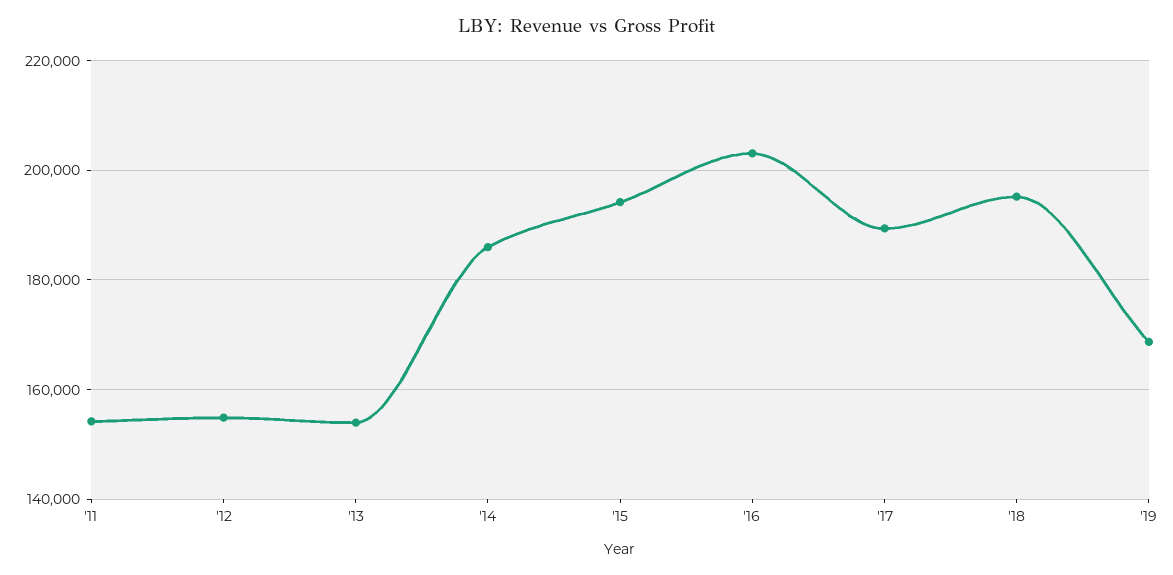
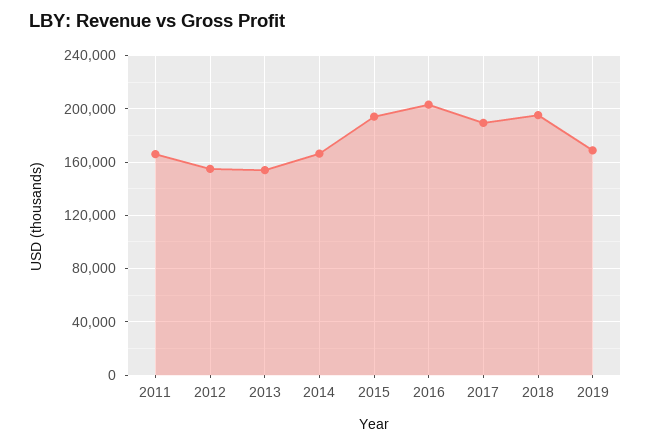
'11: 154000 -> 165000
'14: 186000 -> 165000

